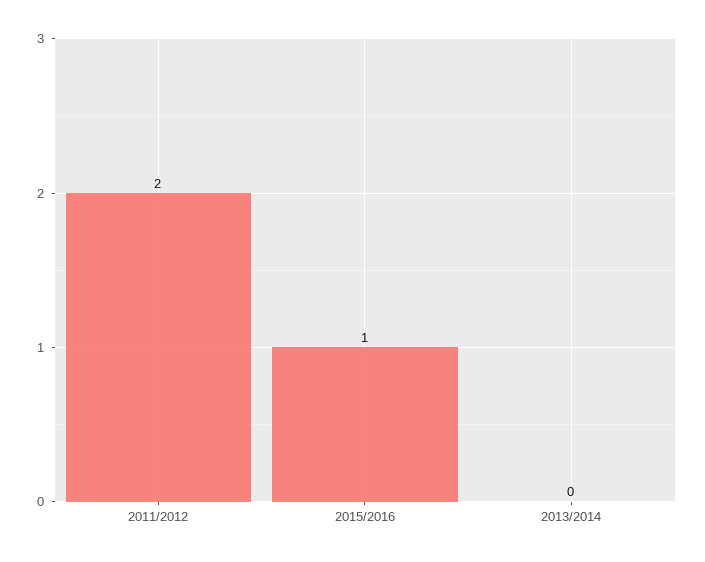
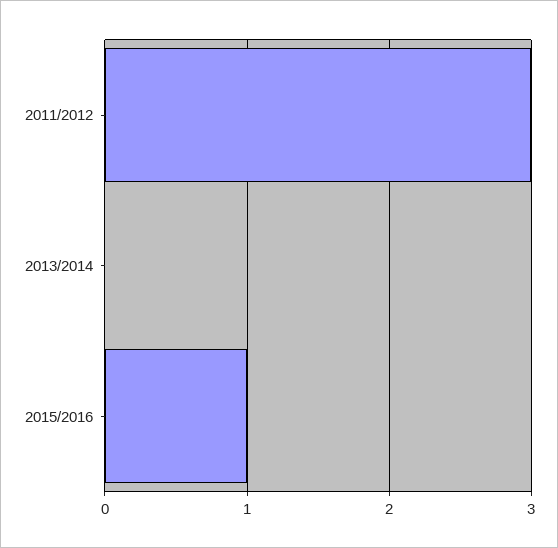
2011/2012: 2 -> 3

